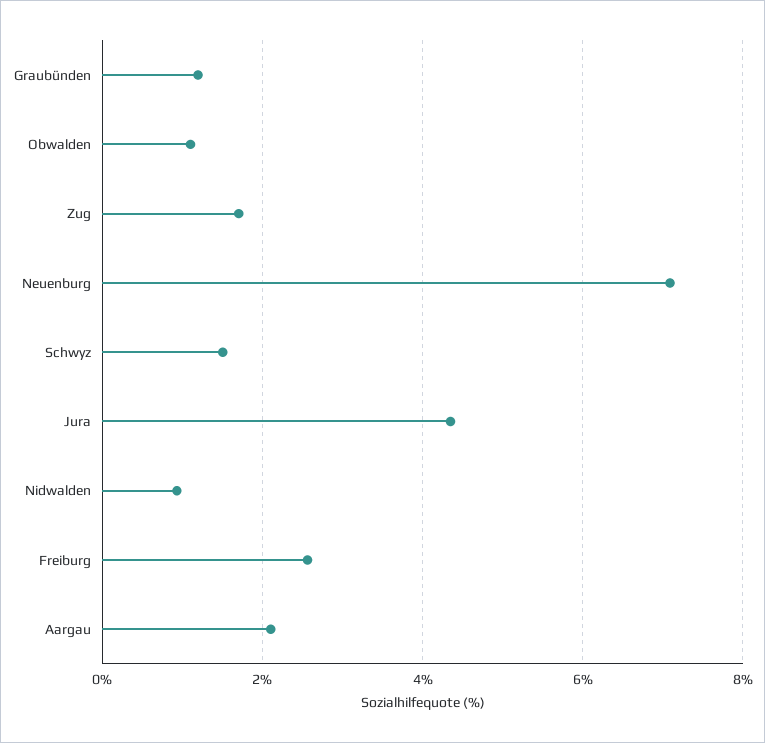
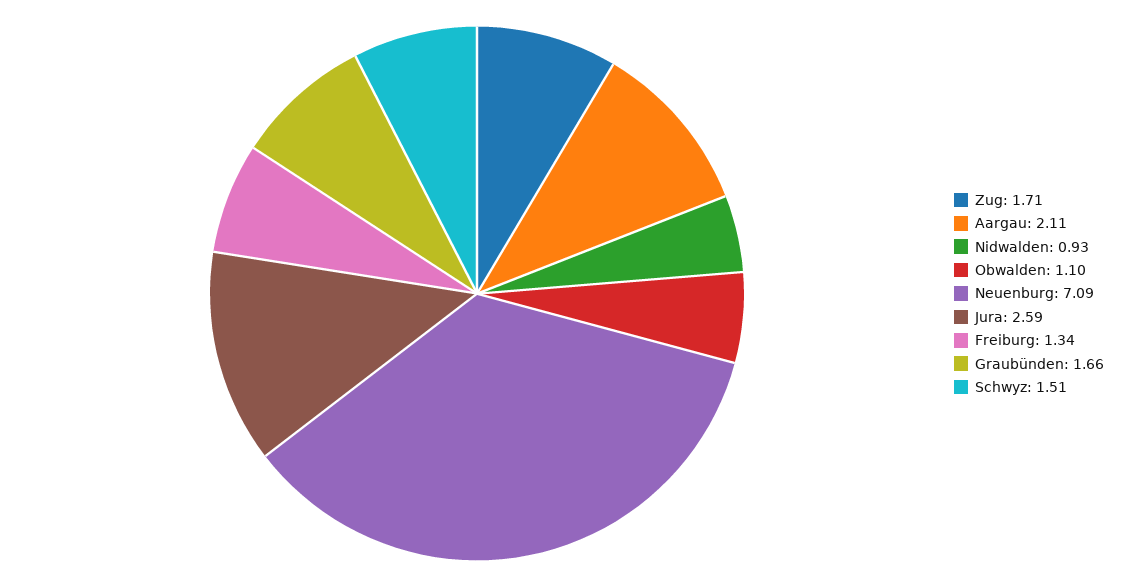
Graubünden: 1.2 -> 1.66
Jura: 4.4 -> 2.59
Freiburg: 2.6 -> 1.34

